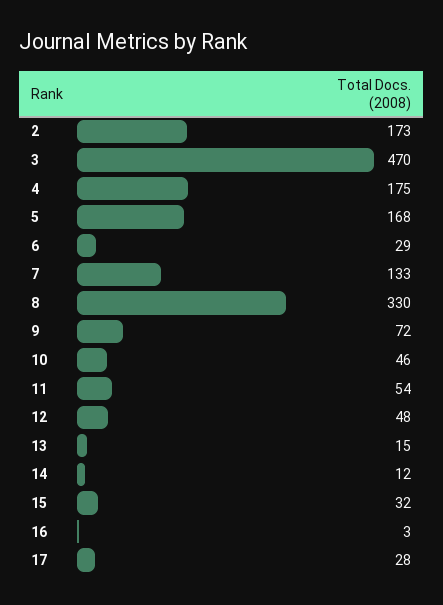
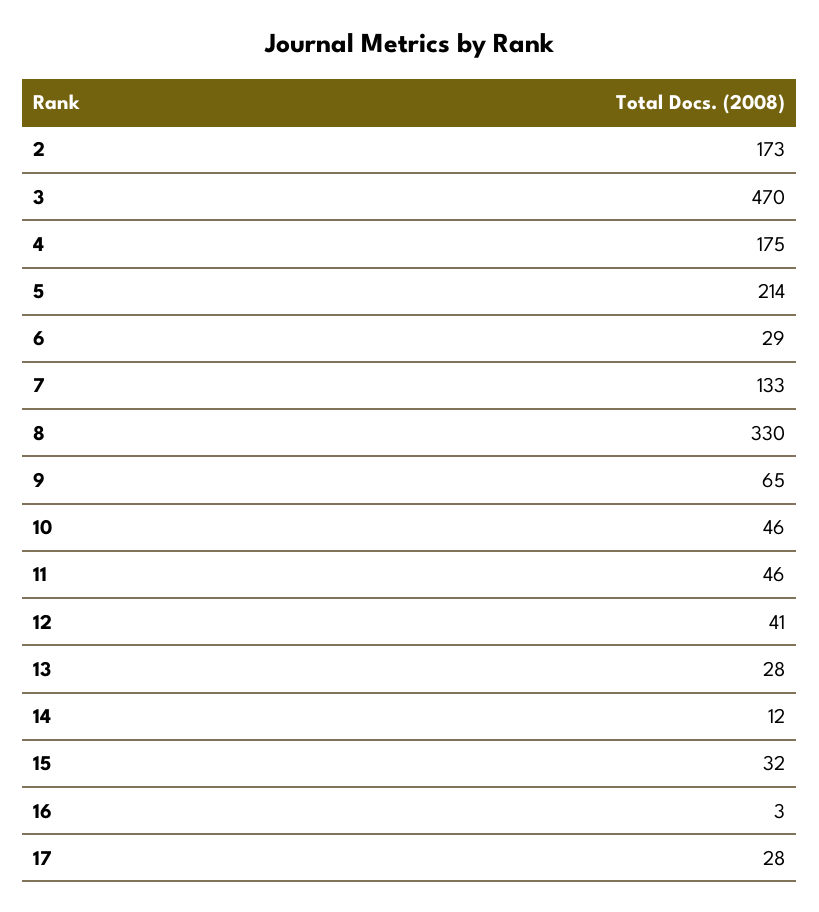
5: 168 -> 214
9: 72 -> 65
11: 54 -> 46
12: 48 -> 41
13: 15 -> 28

